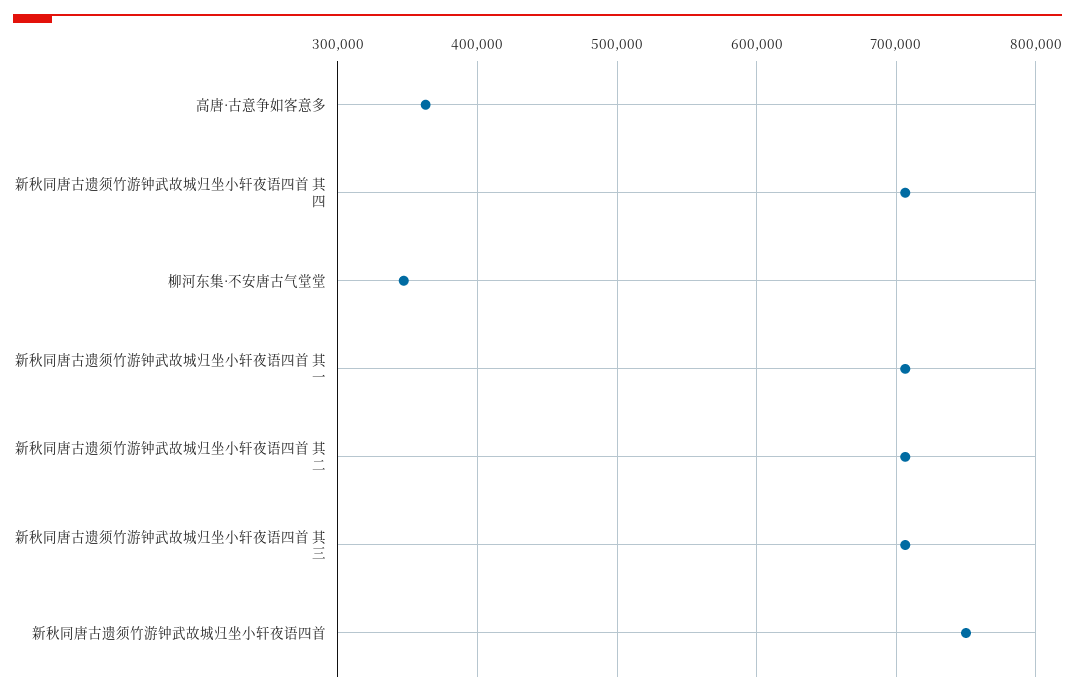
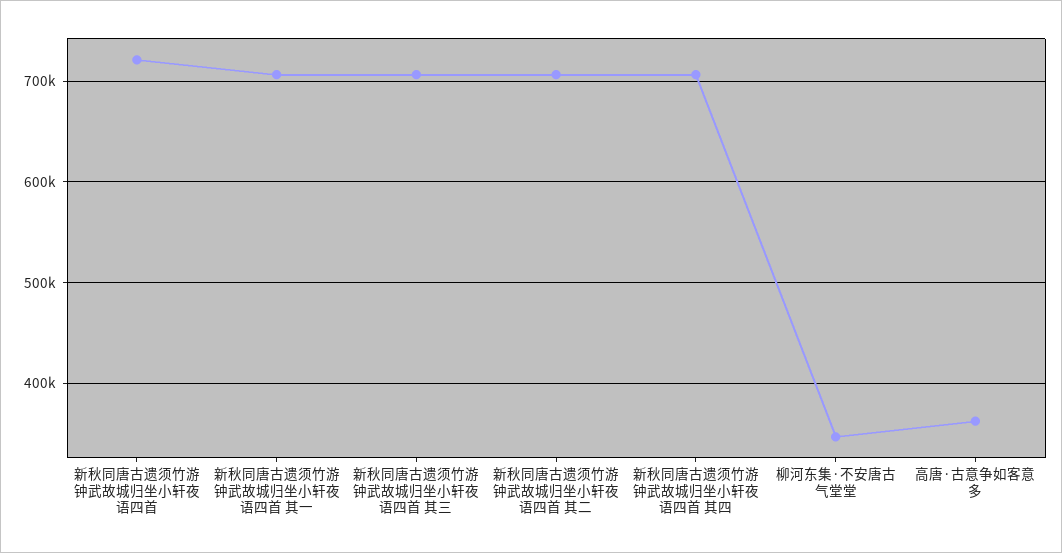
新秋同唐古遗须竹游钟武故城归坐小轩夜语四首: 750000 -> 720000

